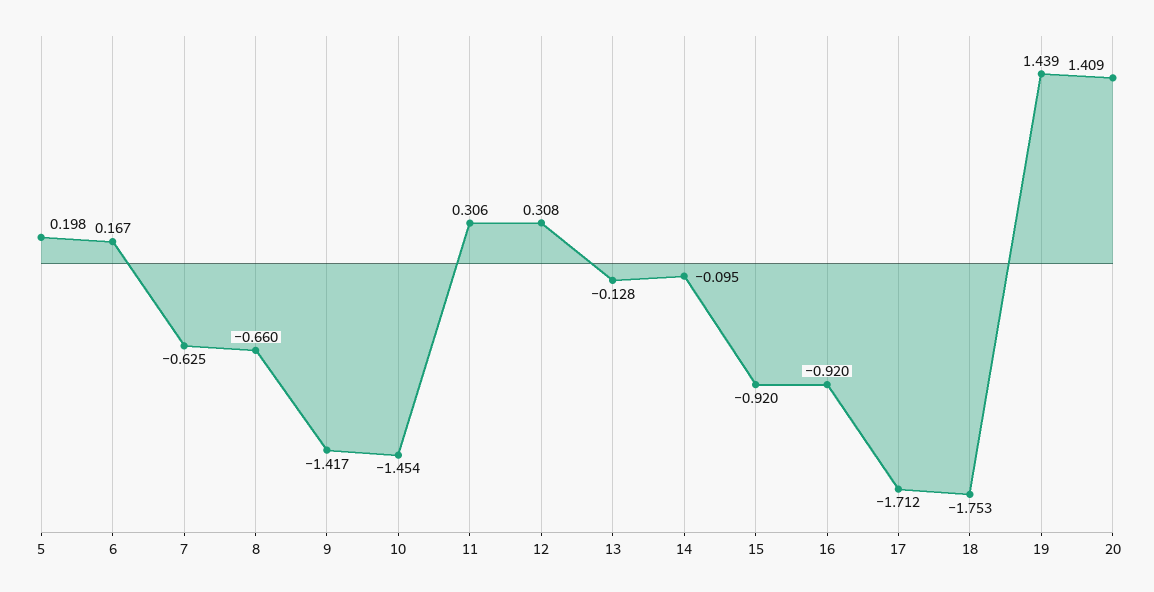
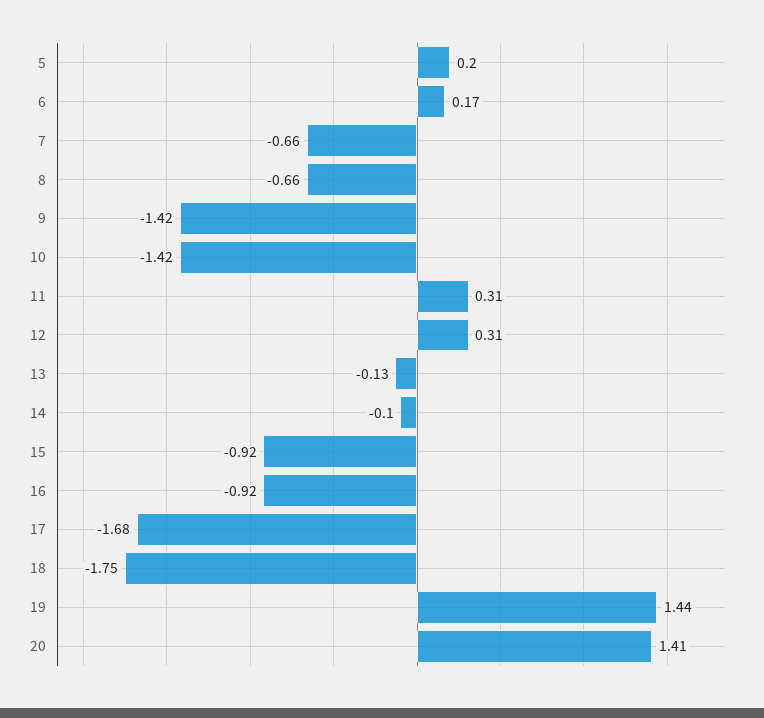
7: -0.625 -> -0.66
10: -1.454 -> -1.42
17: -1.712 -> -1.68

